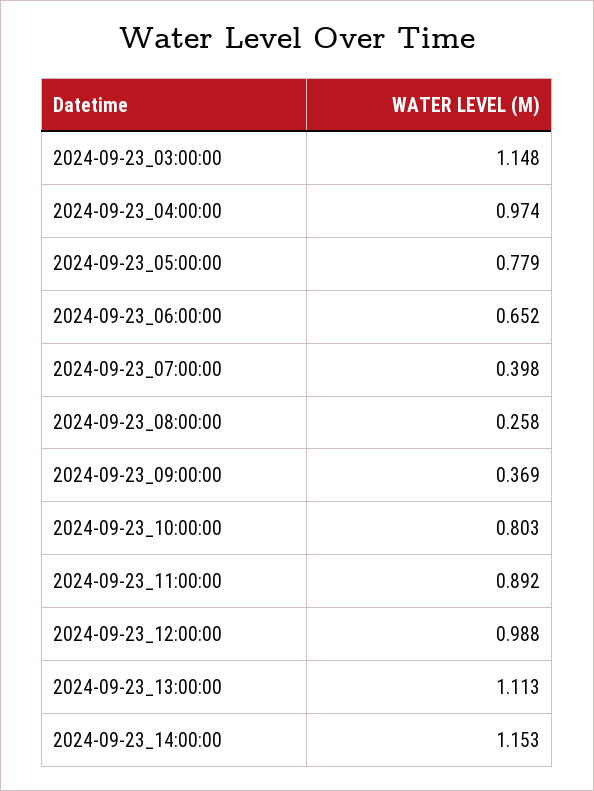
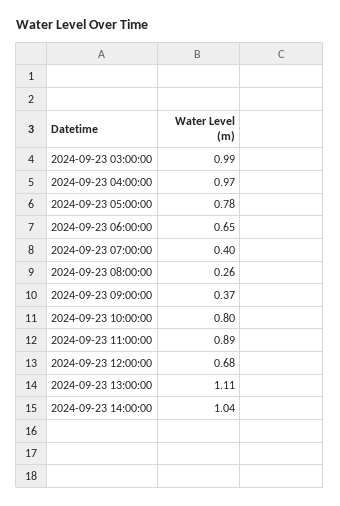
2024-09-23_03:00:00: 1.148 -> 0.99
2024-09-23_12:00:00: 0.988 -> 0.68
2024-09-23_14:00:00: 1.153 -> 1.04

